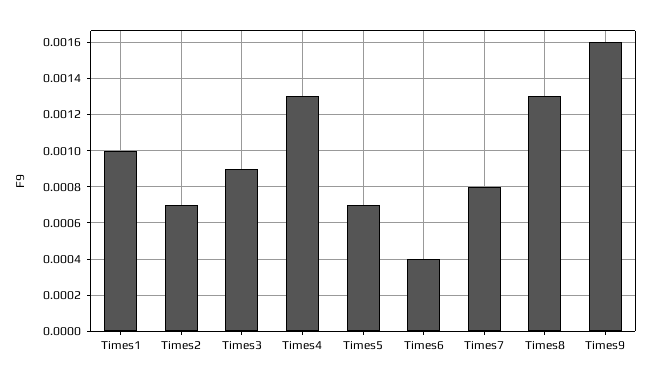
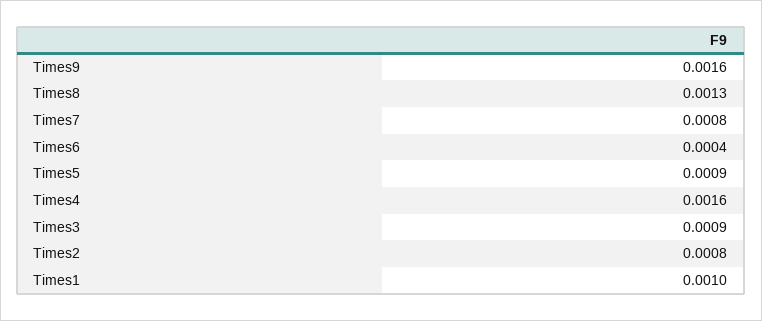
Times2: 0.0007 -> 0.0008
Times4: 0.0013 -> 0.0016
Times5: 0.0007 -> 0.0009

